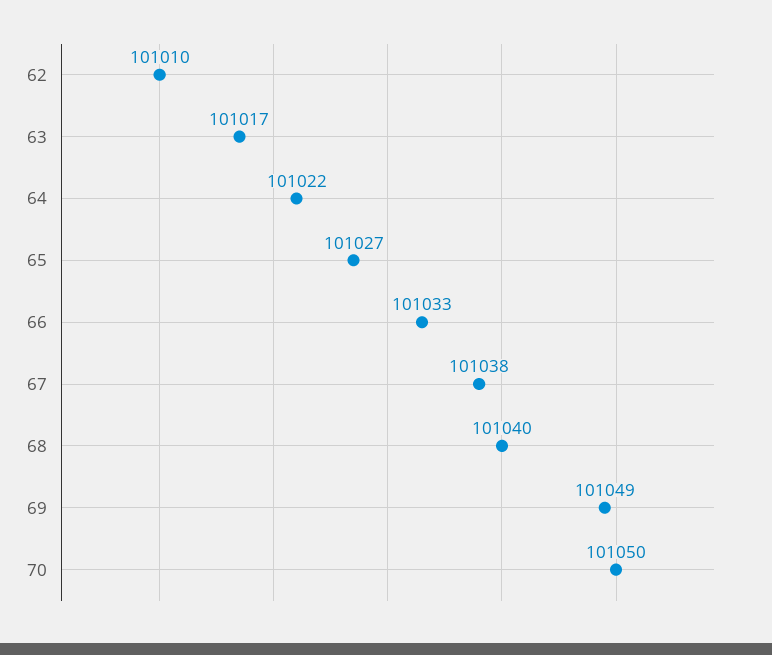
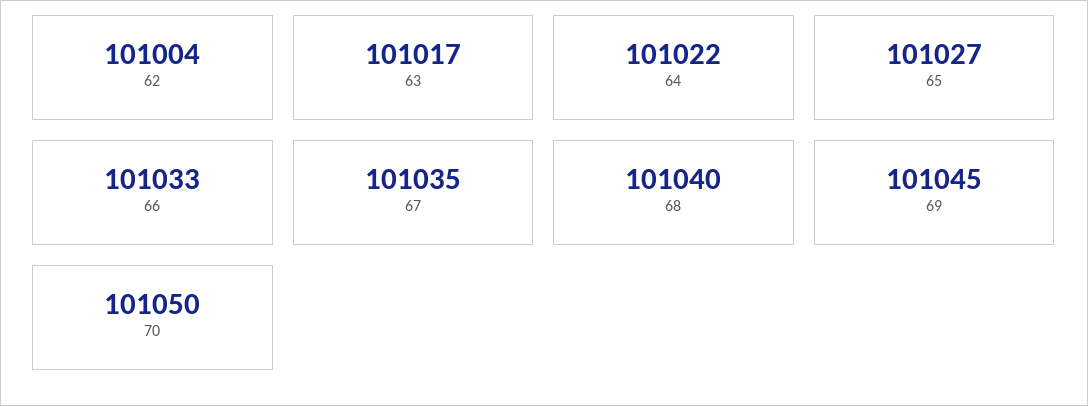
62: 101010 -> 101004
67: 101038 -> 101035
69: 101049 -> 101045

